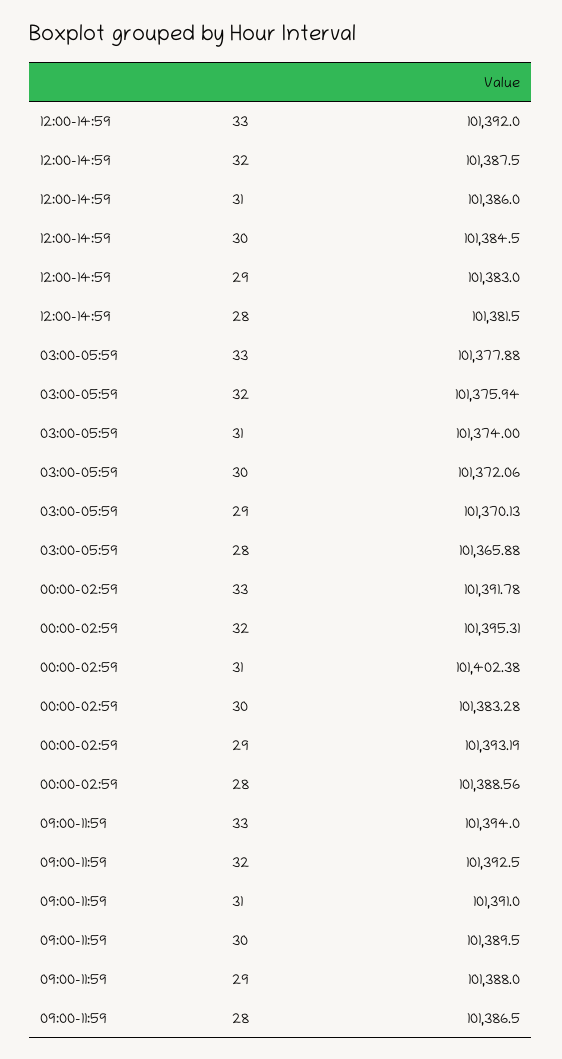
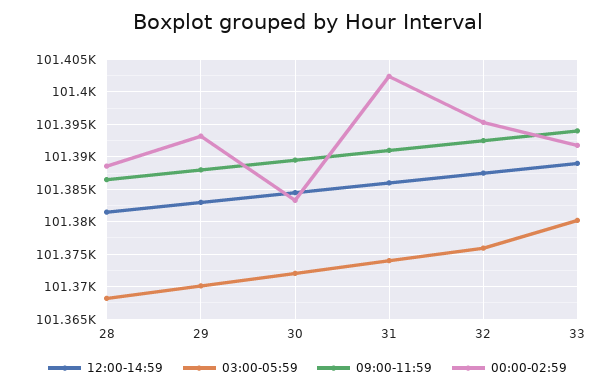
12:00-14:59, 33: 101392 -> 101389
03:00-05:59, 33: 101377.88 -> 101380
03:00-05:59, 28: 101365.88 -> 101368

